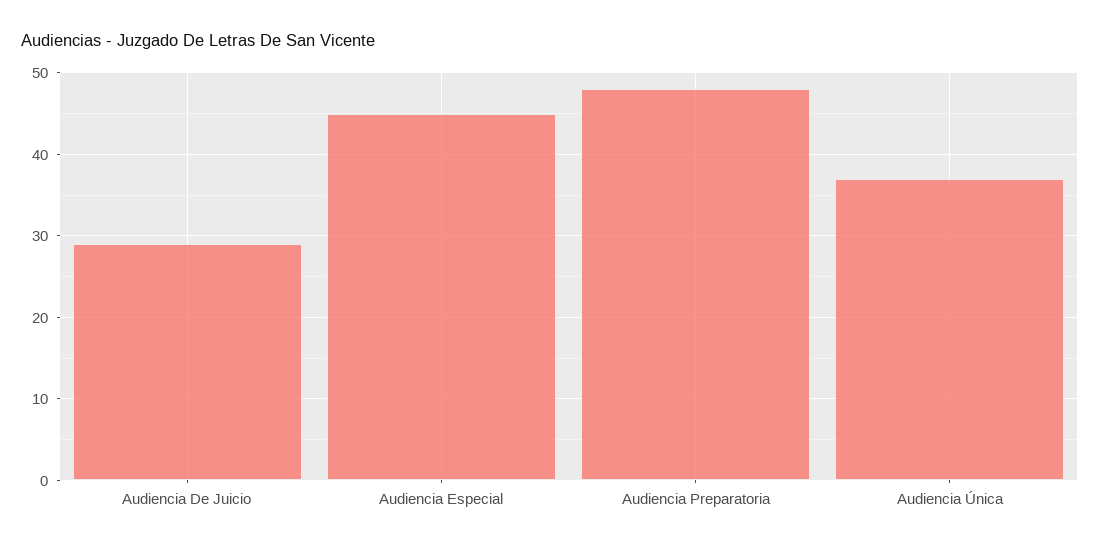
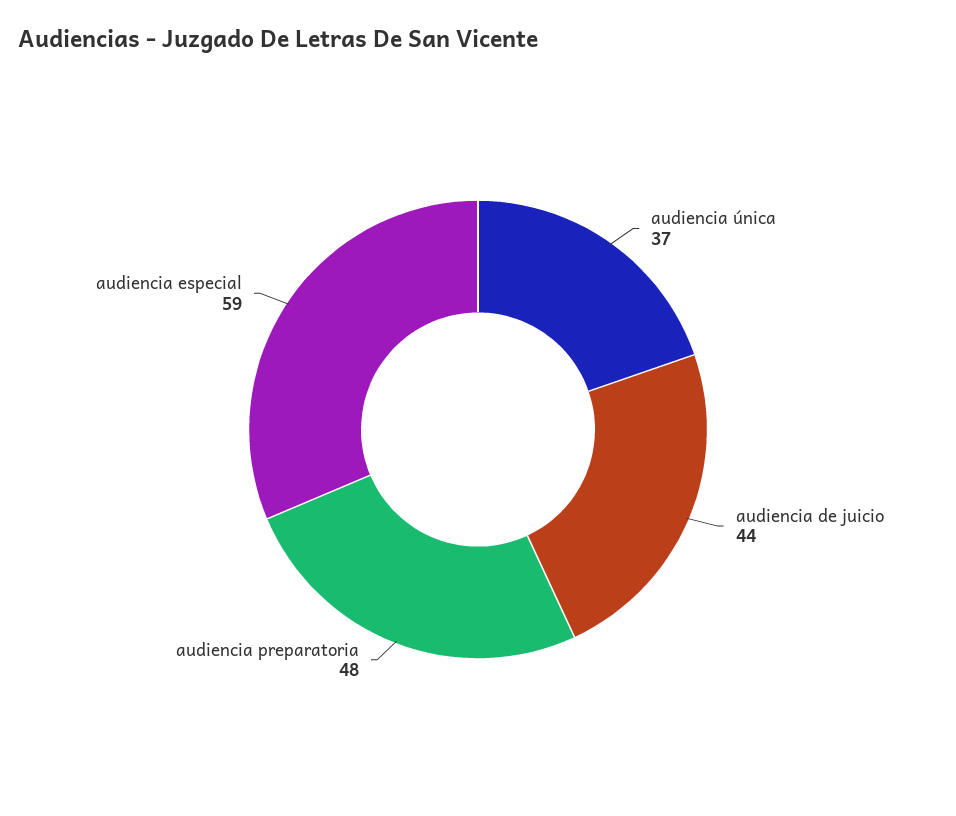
Audiencia De Juicio: 29 -> 44
Audiencia Especial: 45 -> 59

